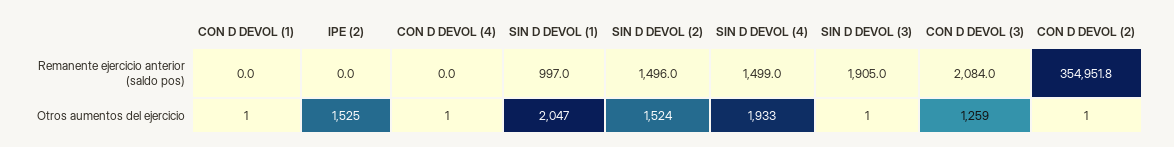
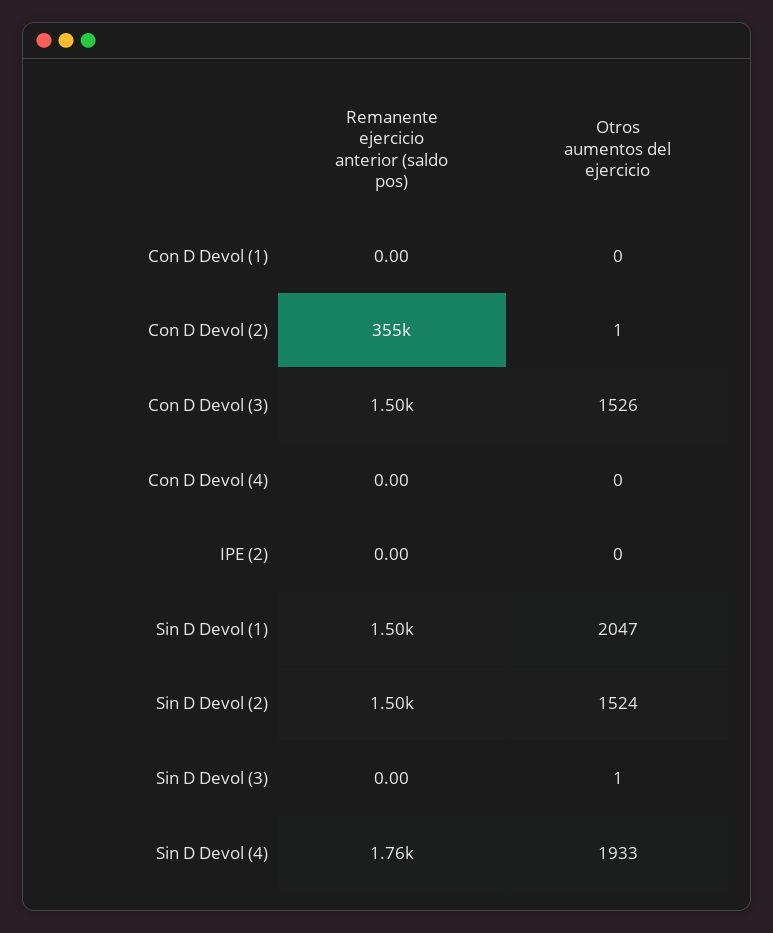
SIN D DEVOL (1), Remanente ejercicio anterior (saldo pos): 997 -> 1500
SIN D DEVOL (4), Remanente ejercicio anterior (saldo pos): 1499 -> 1760
SIN D DEVOL (3), Remanente ejercicio anterior (saldo pos): 1905 -> 0
CON D DEVOL (3), Remanente ejercicio anterior (saldo pos): 2084 -> 1500
CON D DEVOL (1), Otros aumentos del ejercicio: 1 -> 0
IPE (2), Otros aumentos del ejercicio: 1525 -> 0
CON D DEVOL (4), Otros aumentos del ejercicio: 1 -> 0
CON D DEVOL (3), Otros aumentos del ejercicio: 1259 -> 1526

